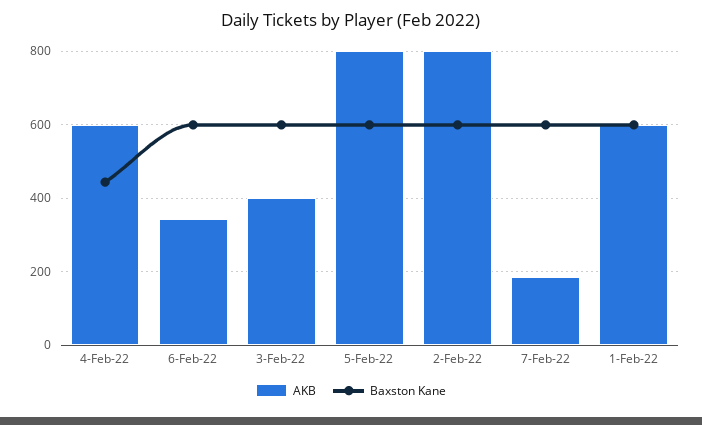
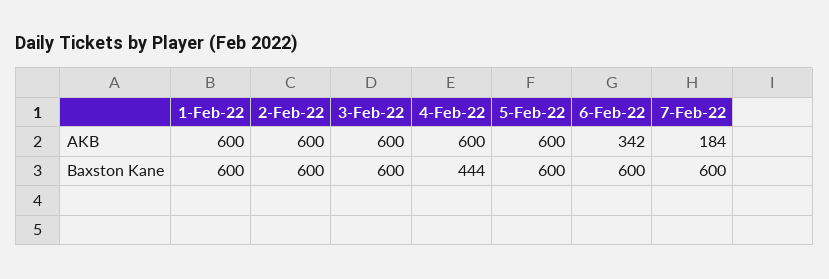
AKB, 3-Feb-22: 400 -> 600
AKB, 5-Feb-22: 800 -> 600
AKB, 2-Feb-22: 800 -> 600

